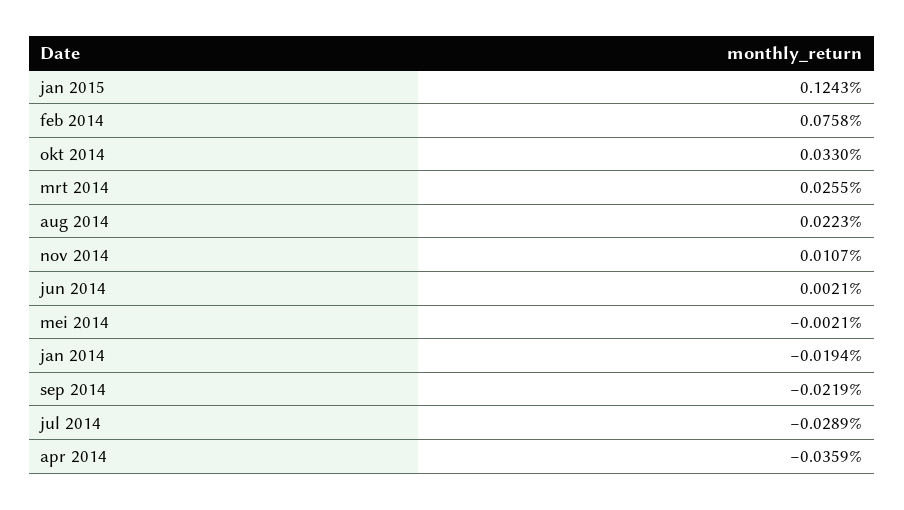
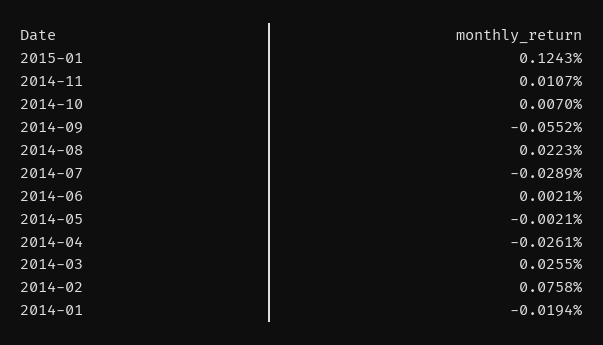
okt 2014: 0.033 -> 0.007
sep 2014: -0.0219 -> -0.0552
apr 2014: -0.0359 -> -0.0261

